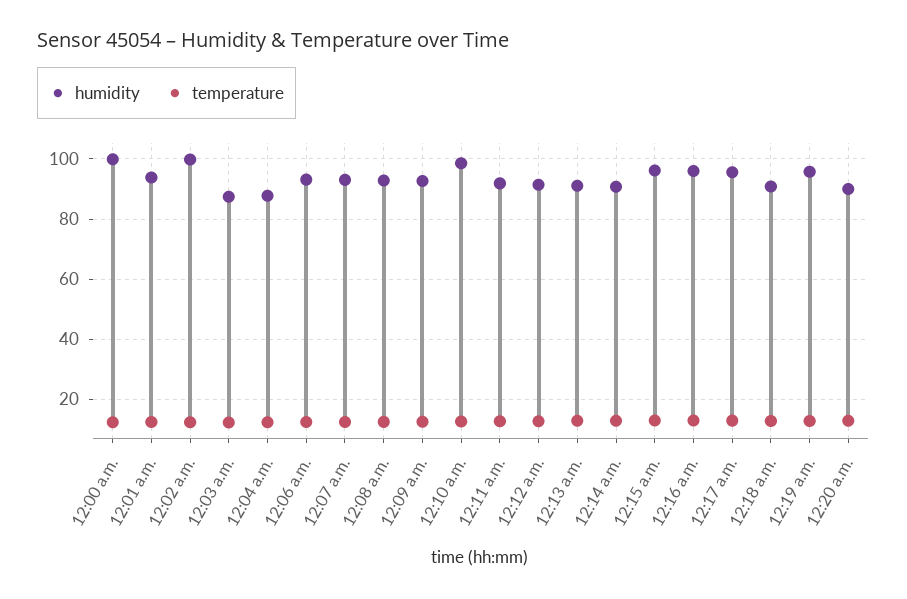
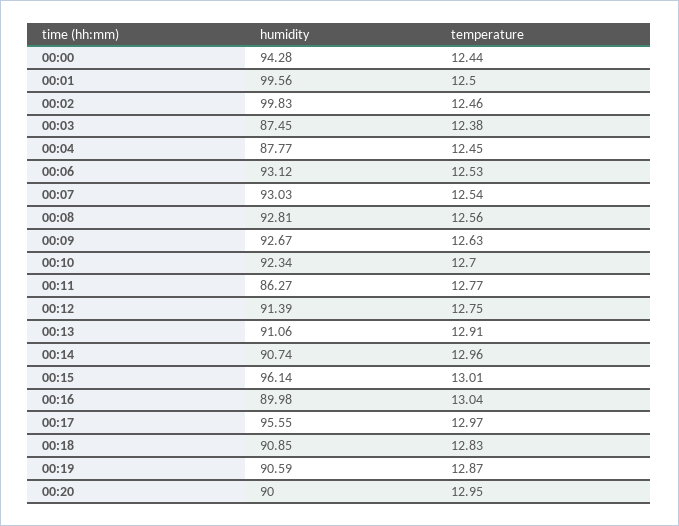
humidity, 12:00 a.m.: 100 -> 94.28
humidity, 12:01 a.m.: 94 -> 99.56
humidity, 12:10 a.m.: 98 -> 92.34
humidity, 12:11 a.m.: 92 -> 86.27
humidity, 12:16 a.m.: 96 -> 89.98
humidity, 12:19 a.m.: 96 -> 90.59

